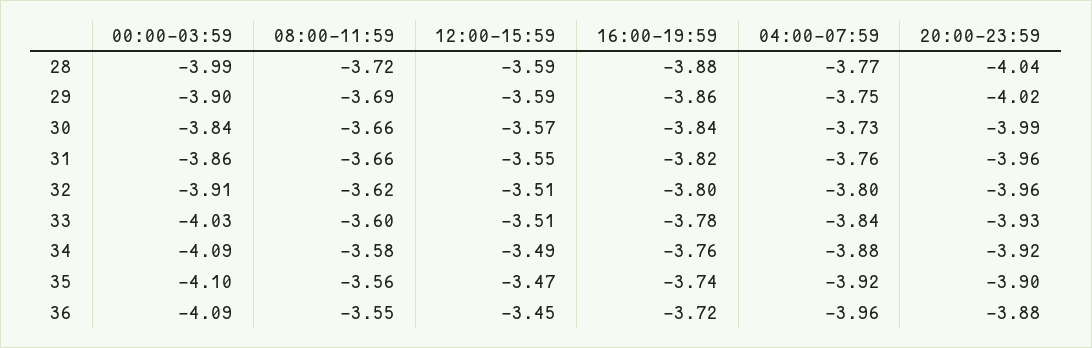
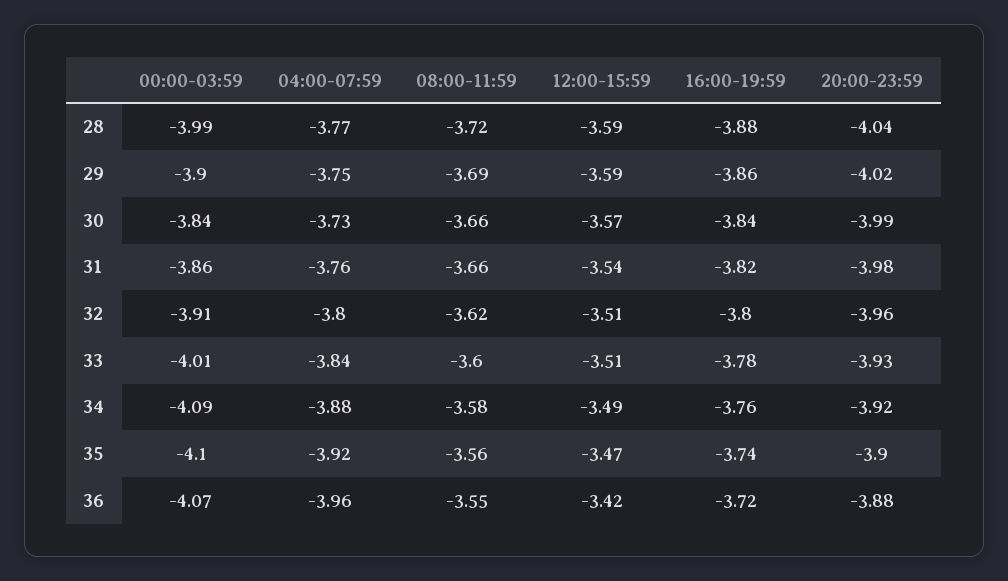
12:00-15:59, 31: -3.55 -> -3.54
20:00-23:59, 31: -3.96 -> -3.98
00:00-03:59, 33: -4.03 -> -4.01
00:00-03:59, 36: -4.09 -> -4.07
12:00-15:59, 36: -3.45 -> -3.42

